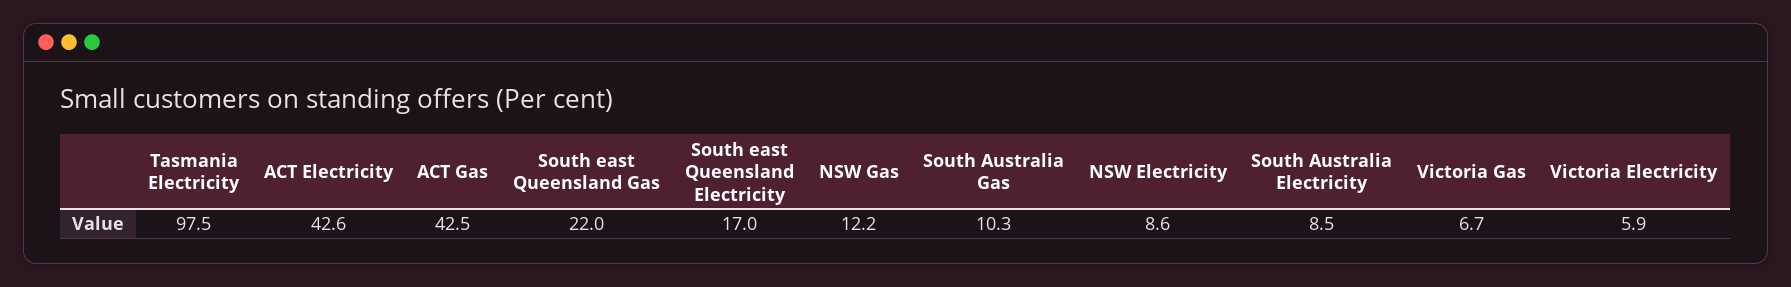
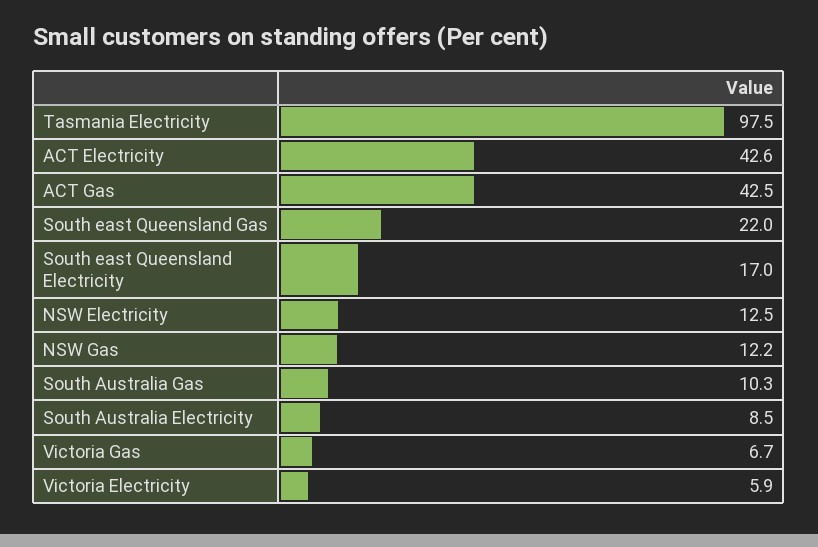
NSW Electricity: 8.6 -> 12.5

